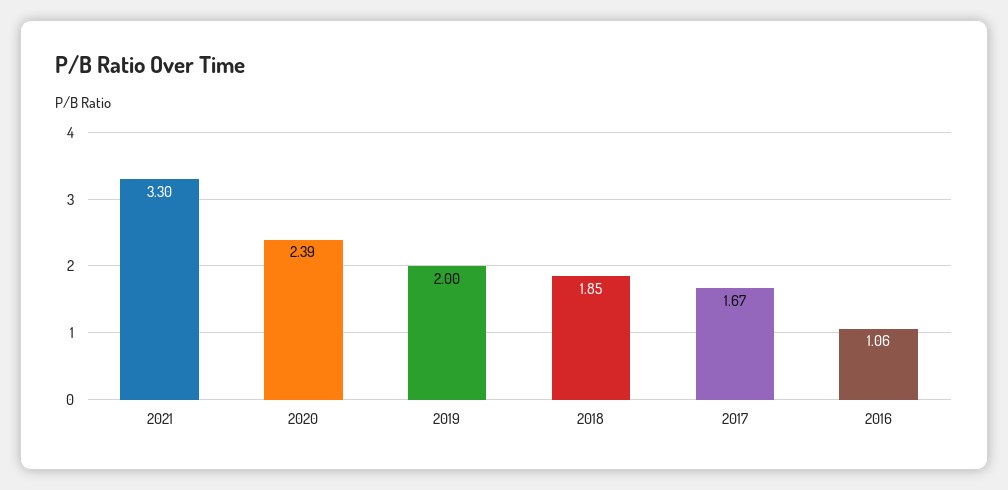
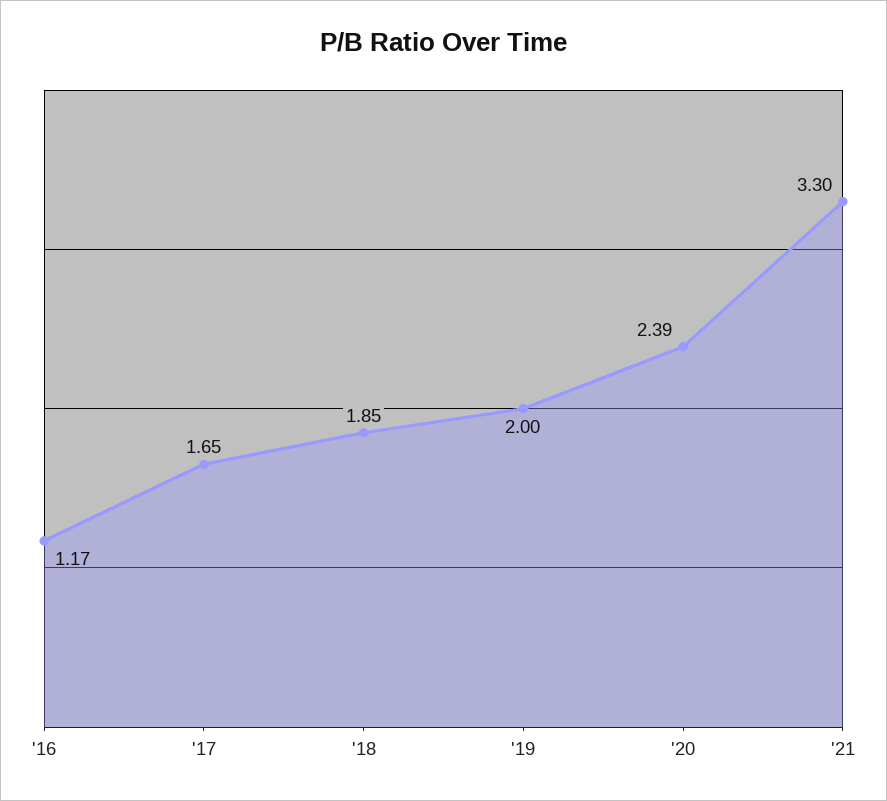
2017: 1.67 -> 1.65
2016: 1.06 -> 1.17

